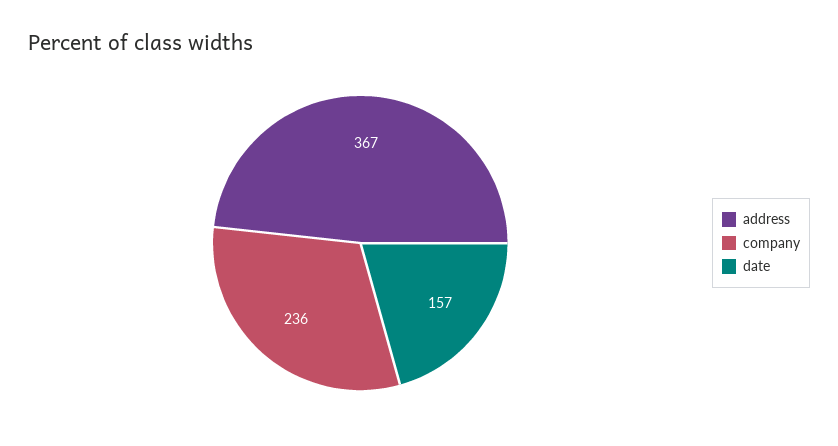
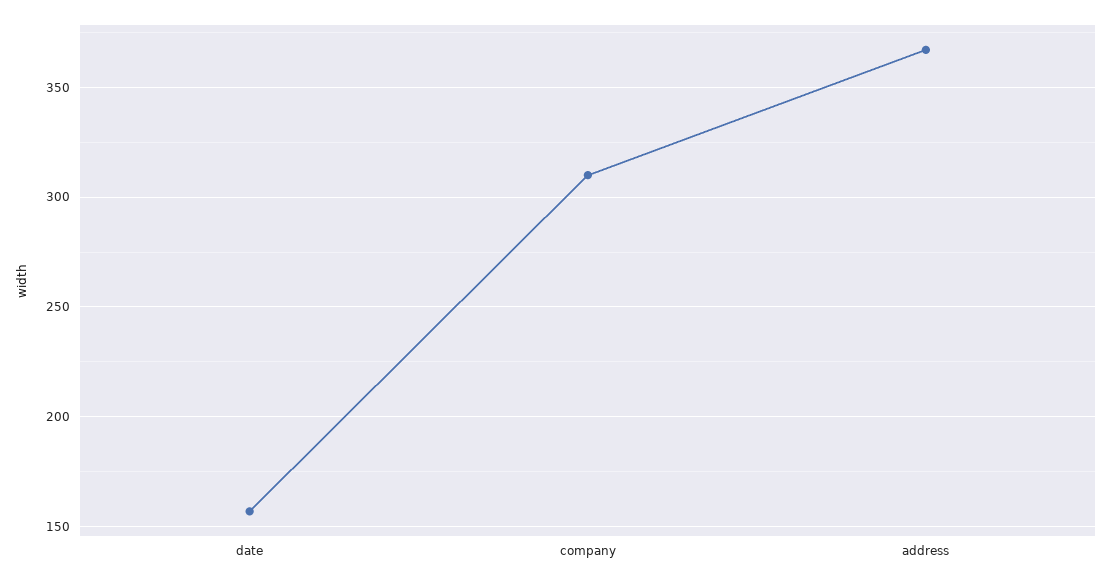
company: 236 -> 310

